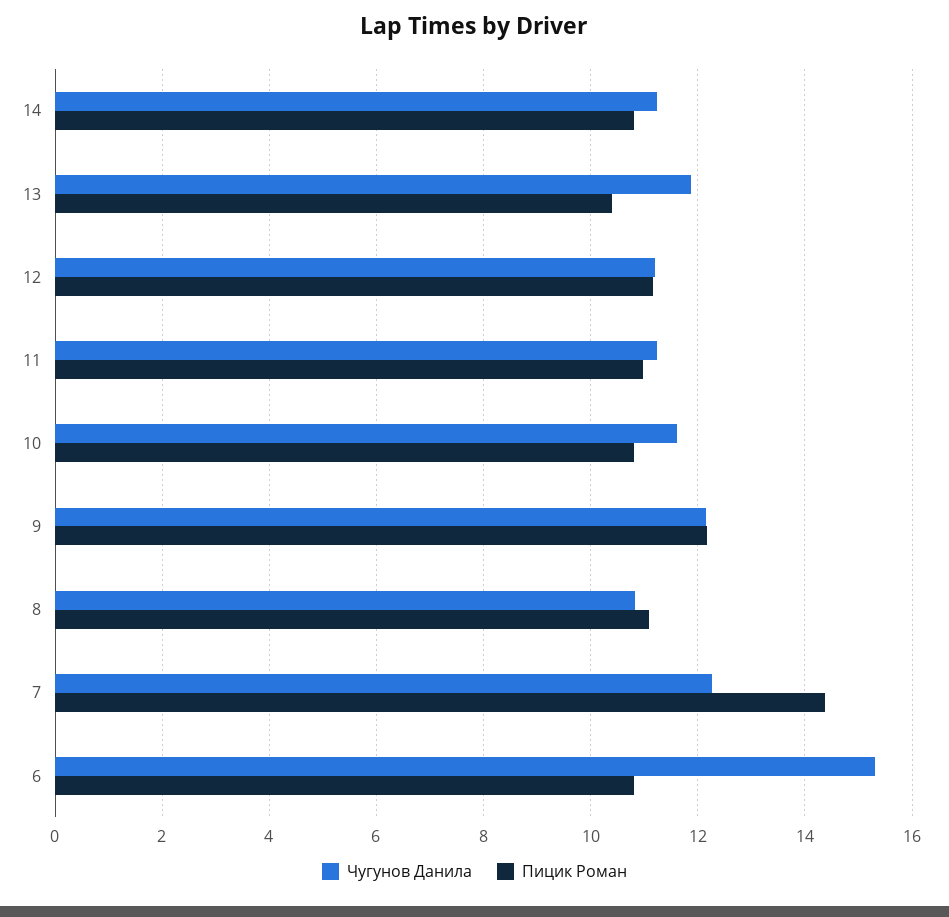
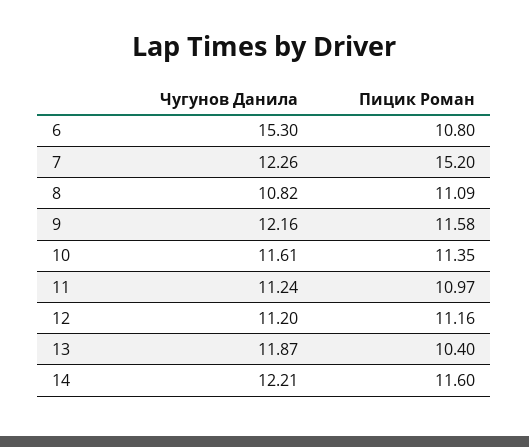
Чугунов Данила, 14: 11.2 -> 12.21
Пицик Роман, 14: 10.8 -> 11.6
Пицик Роман, 10: 10.8 -> 11.35
Пицик Роман, 9: 12.2 -> 11.58
Пицик Роман, 7: 14.4 -> 15.2

